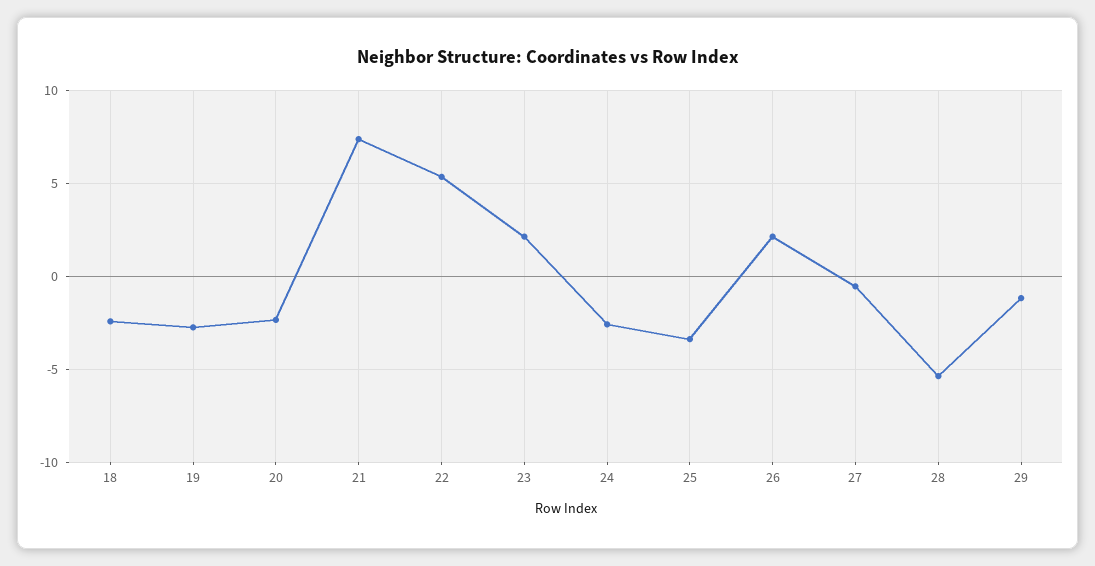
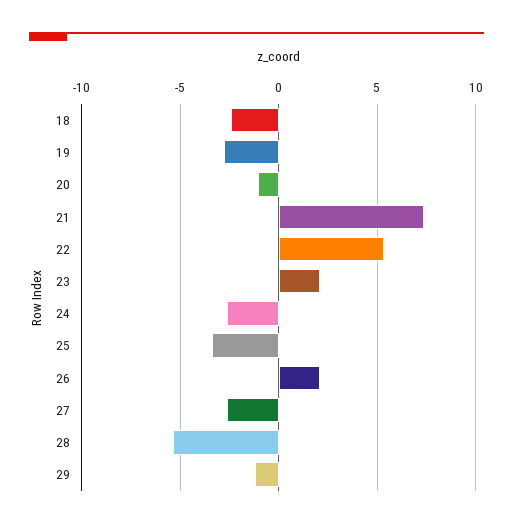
20: -2.5 -> -1
27: -0.5 -> -2.5

